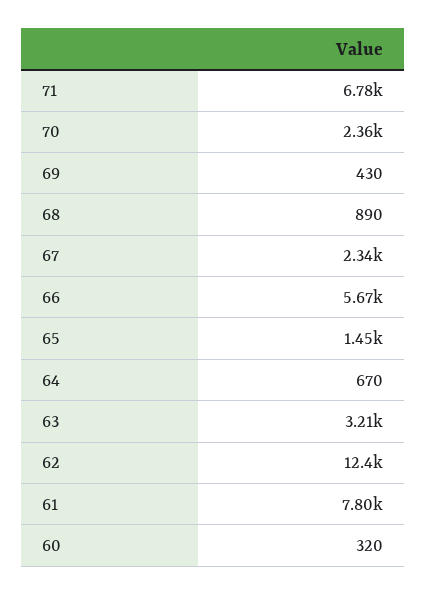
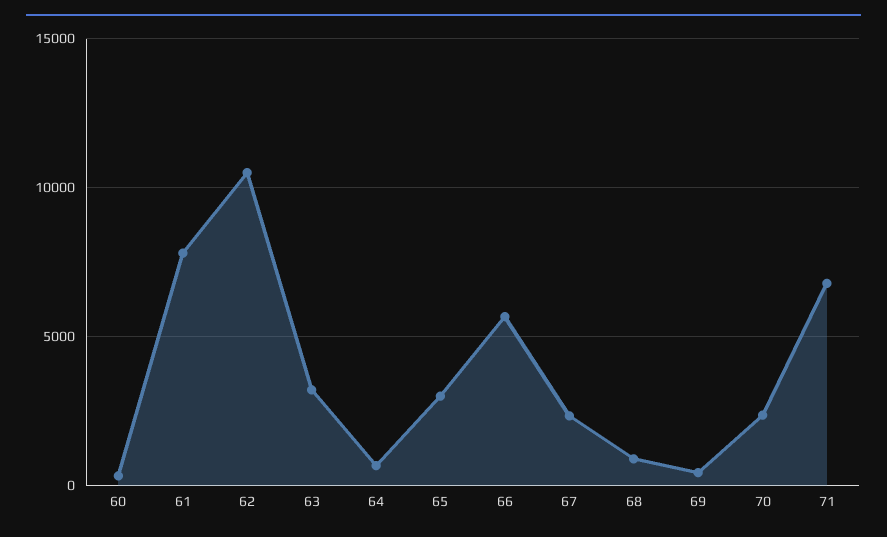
65: 1450 -> 3000
62: 12400 -> 10500

